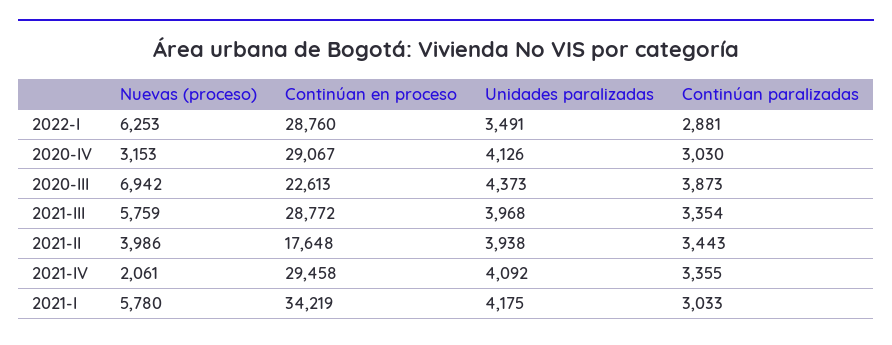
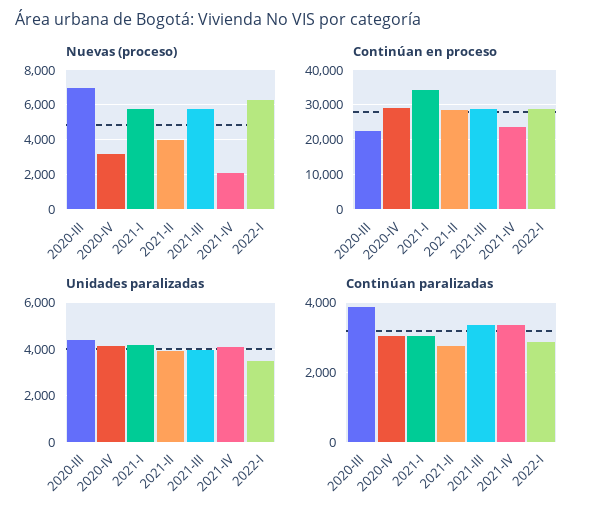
Continúan en proceso, 2021-II: 17648 -> 28000
Continúan paralizadas, 2021-II: 3443 -> 2800
Continúan en proceso, 2021-IV: 29458 -> 24000

